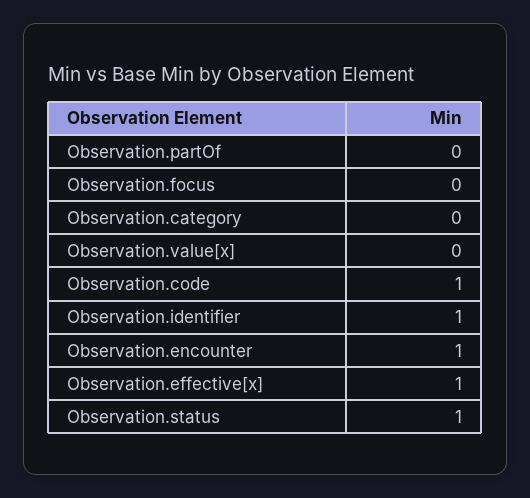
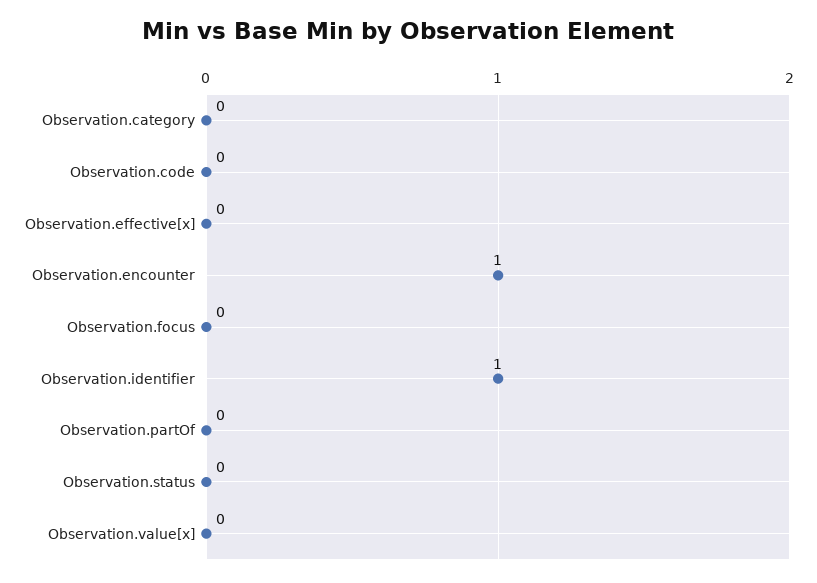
Observation.code: 1 -> 0
Observation.effective[x]: 1 -> 0
Observation.status: 1 -> 0

